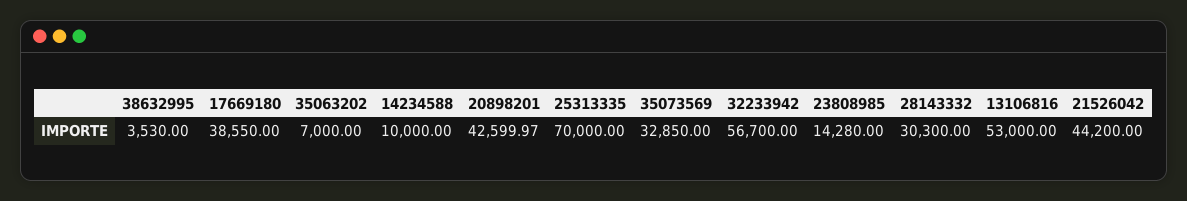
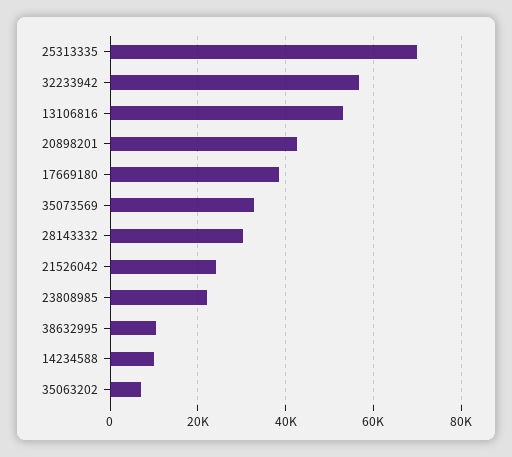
38632995: 3530 -> 10000
23808985: 14280 -> 22000
21526042: 44200 -> 24000

